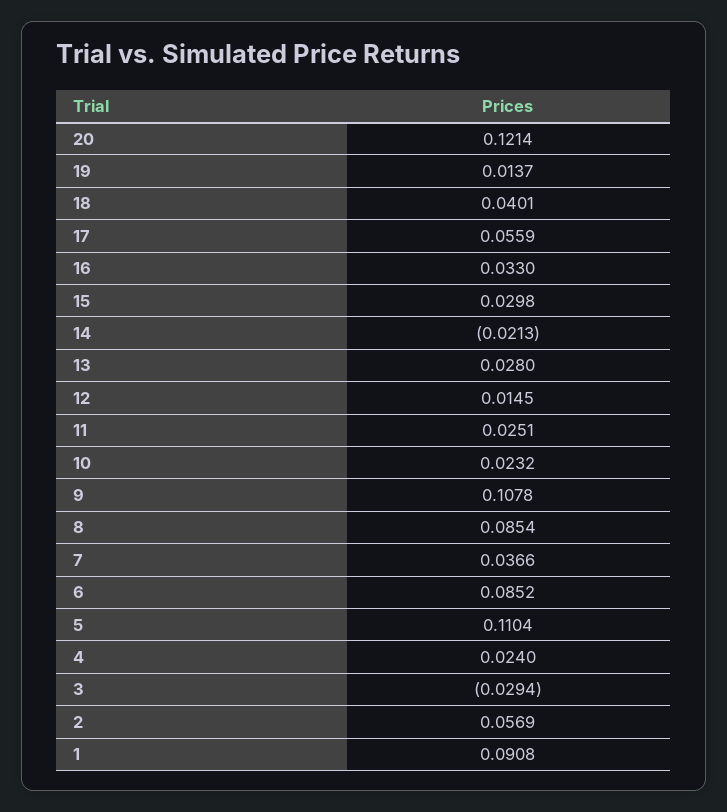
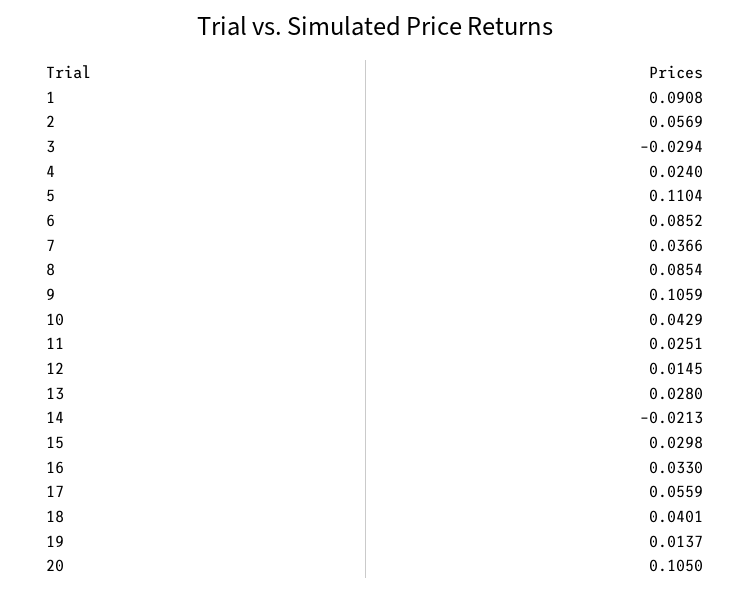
20: 0.1214 -> 0.105
10: 0.0232 -> 0.0429
9: 0.1078 -> 0.1059

